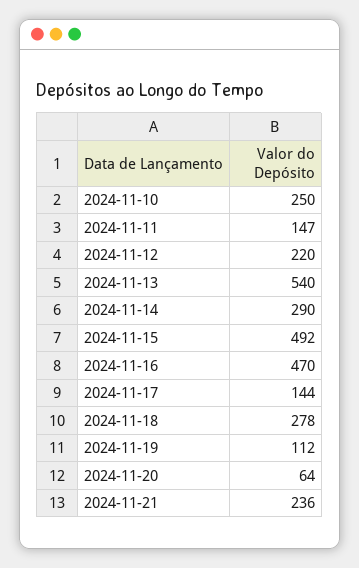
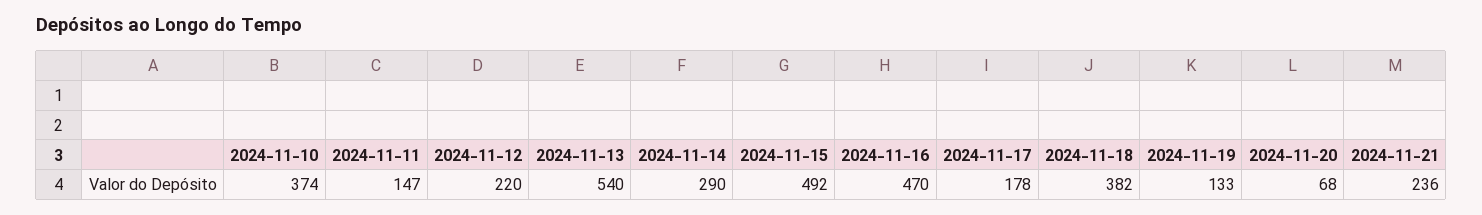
2024-11-10: 250 -> 374
2024-11-17: 144 -> 178
2024-11-18: 278 -> 382
2024-11-19: 112 -> 133
2024-11-20: 64 -> 68

